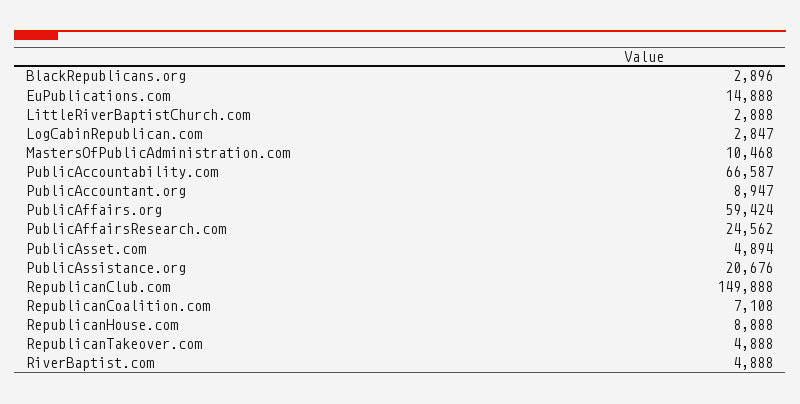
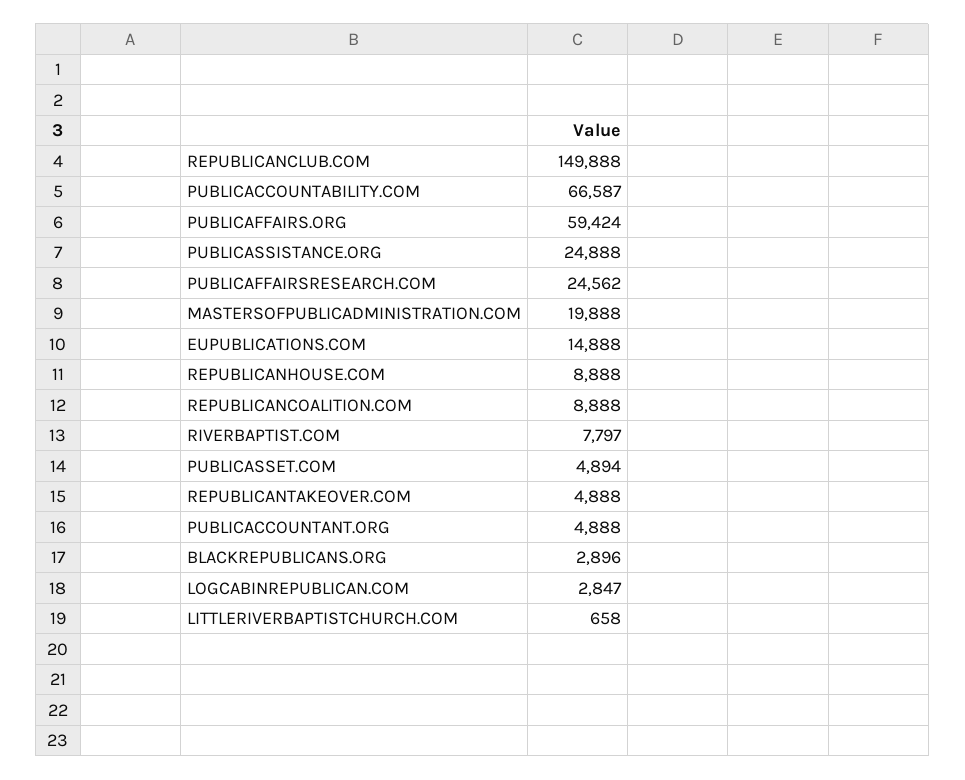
LittleRiverBaptistChurch.com: 2888 -> 658
MastersOfPublicAdministration.com: 10468 -> 19888
PublicAccountant.org: 8947 -> 4888
PublicAssistance.org: 20676 -> 24888
RepublicanCoalition.com: 7108 -> 8888
RiverBaptist.com: 4888 -> 7797

